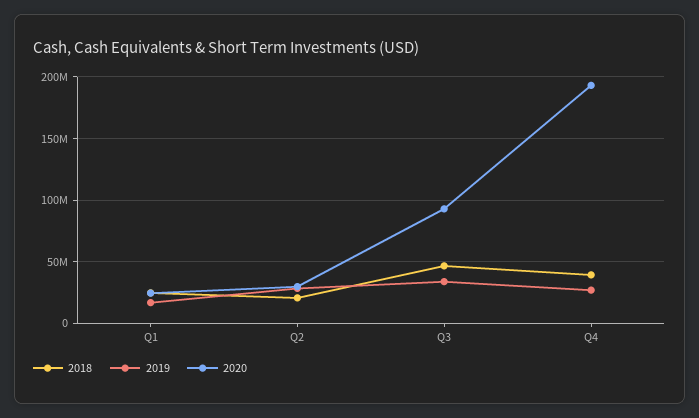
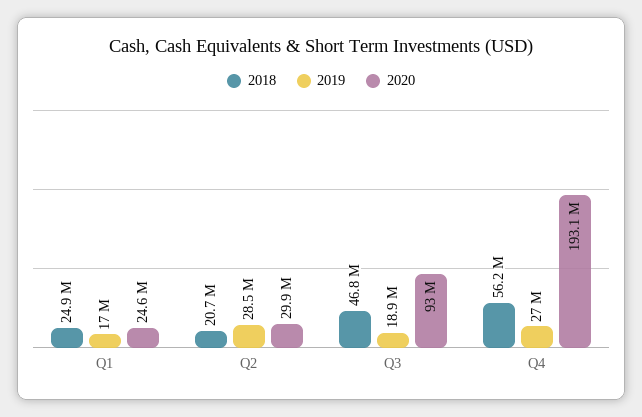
2019, Q3: 35000000 -> 18900000
2018, Q4: 40000000 -> 56200000

